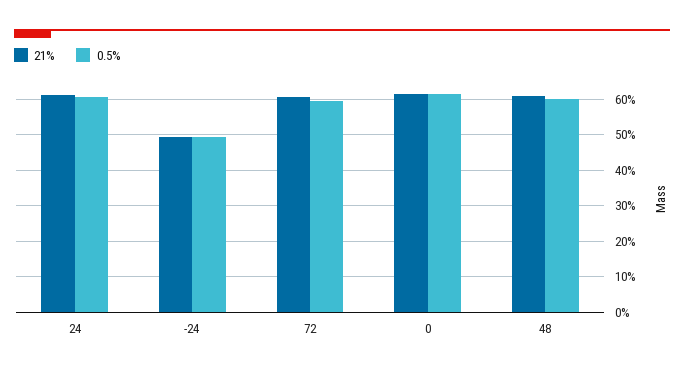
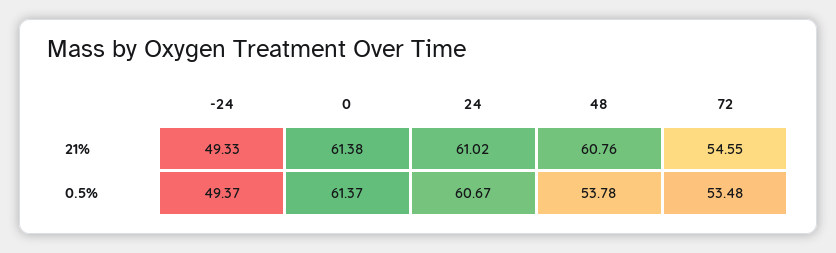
21%, 72: 60 -> 54.55
0.5%, 72: 60 -> 53.48
0.5%, 48: 60 -> 53.78

